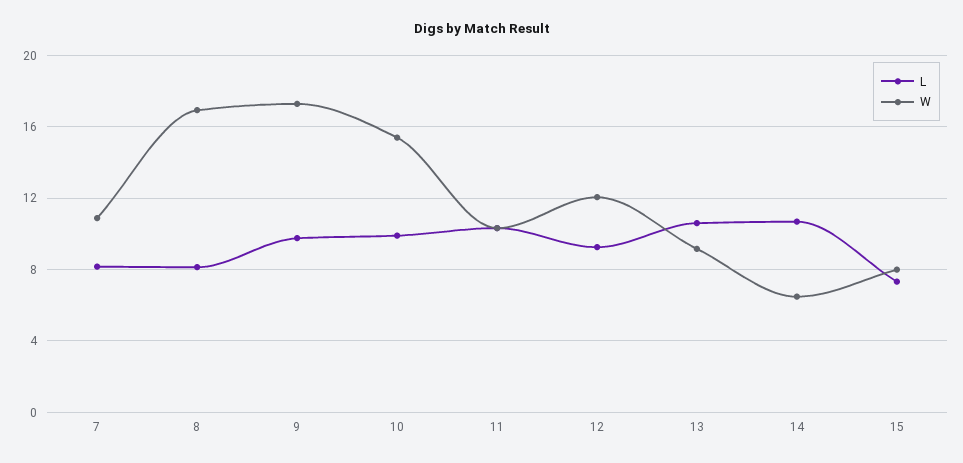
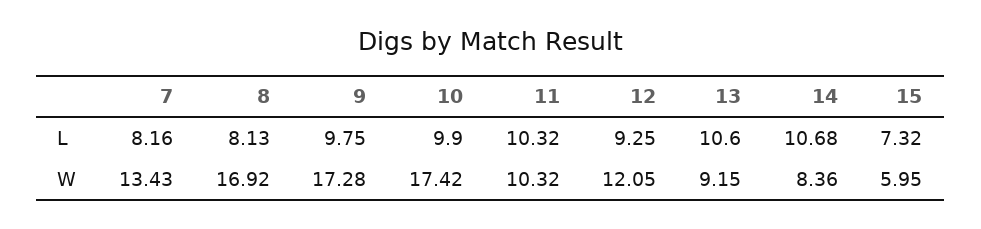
W, 7: 11 -> 13.43
W, 10: 15.5 -> 17.42
W, 14: 6.5 -> 8.36
W, 15: 8 -> 5.95

